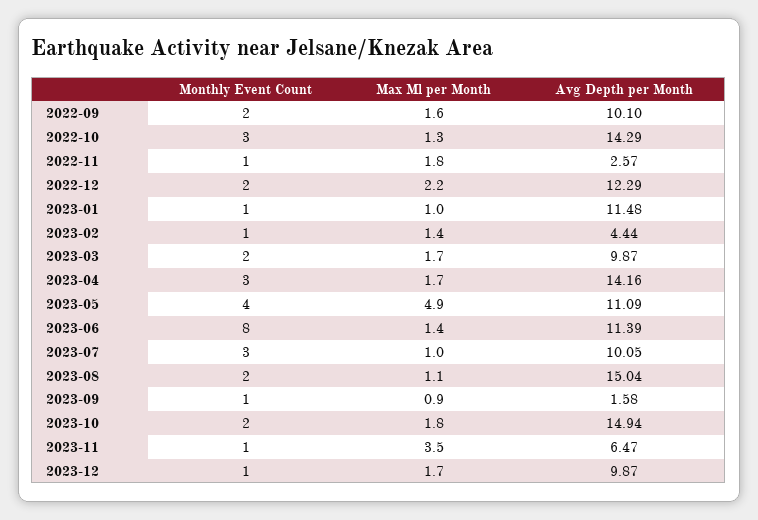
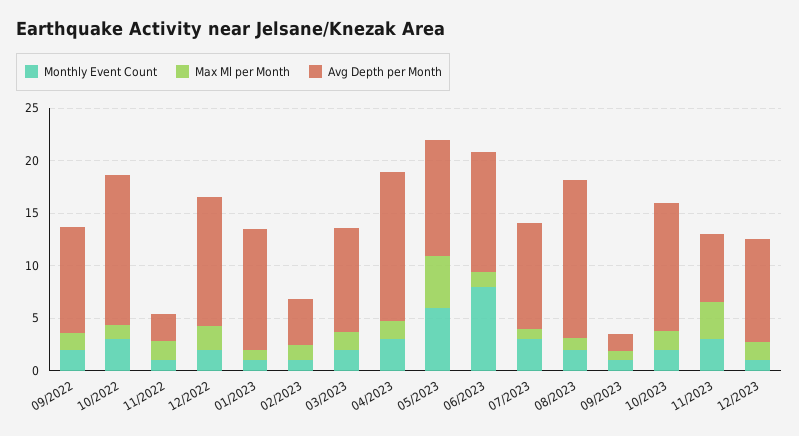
Monthly Event Count, 2023-05: 4 -> 6
Avg Depth per Month, 2023-10: 14.94 -> 12
Monthly Event Count, 2023-11: 1 -> 3

